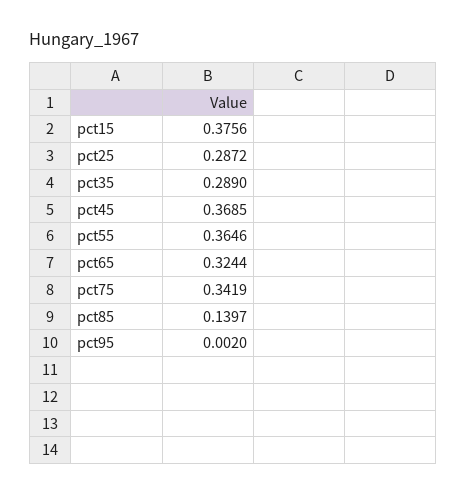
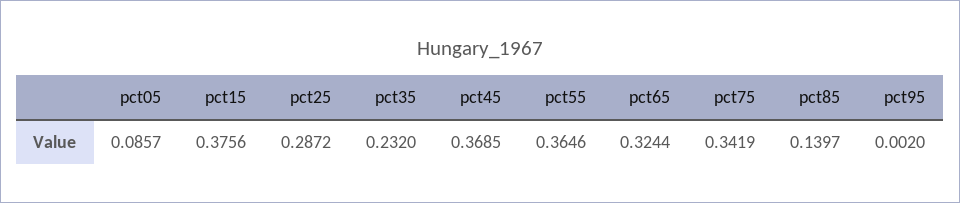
pct35: 0.289 -> 0.232
pct05: none -> 0.0857

